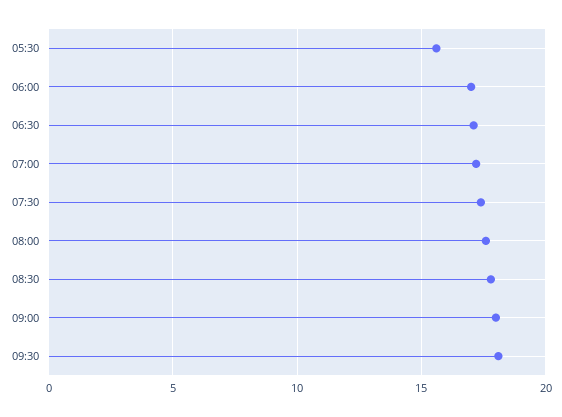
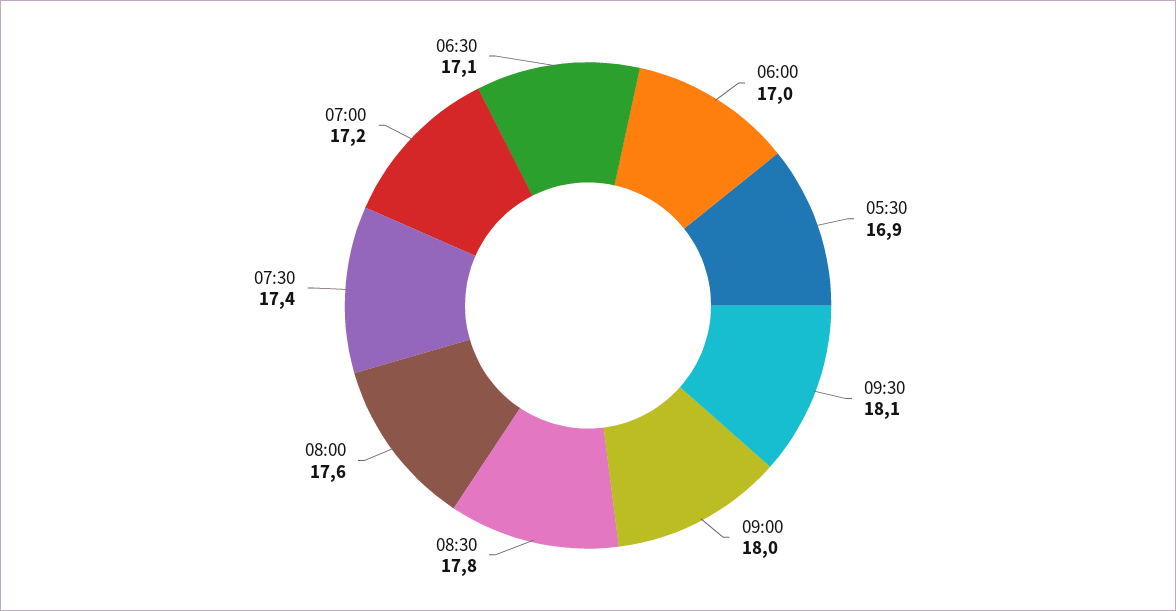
05:30: 15.5 -> 16.9

